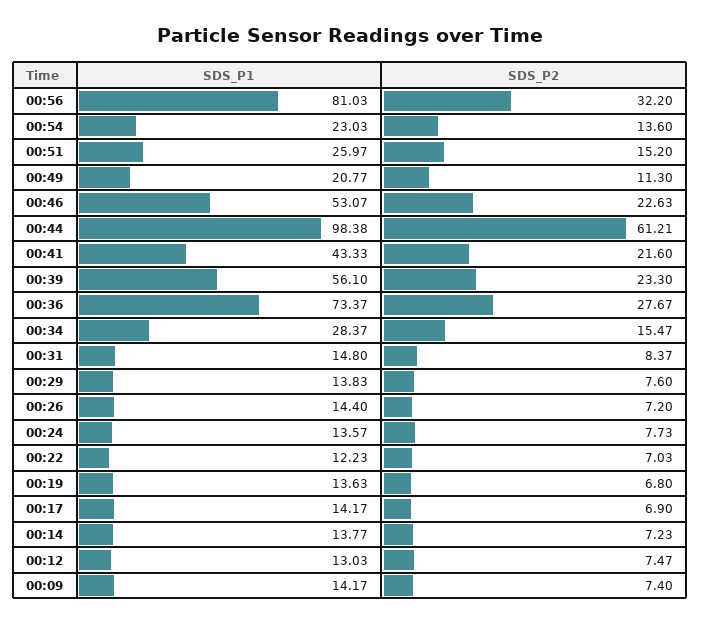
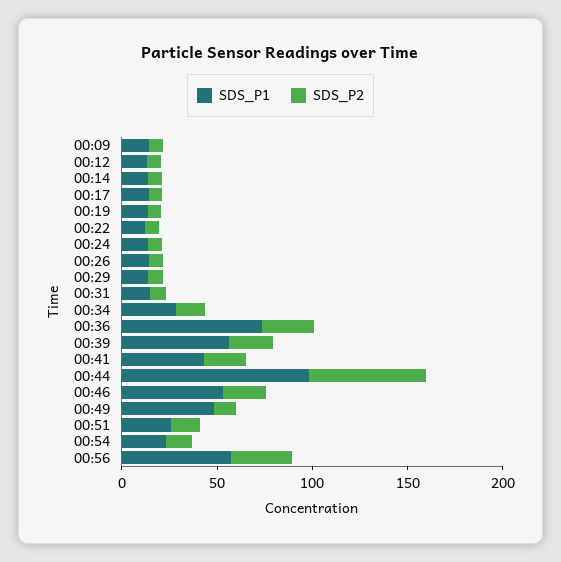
SDS_P1, 00:56: 81.03 -> 60
SDS_P1, 00:49: 20.77 -> 50

